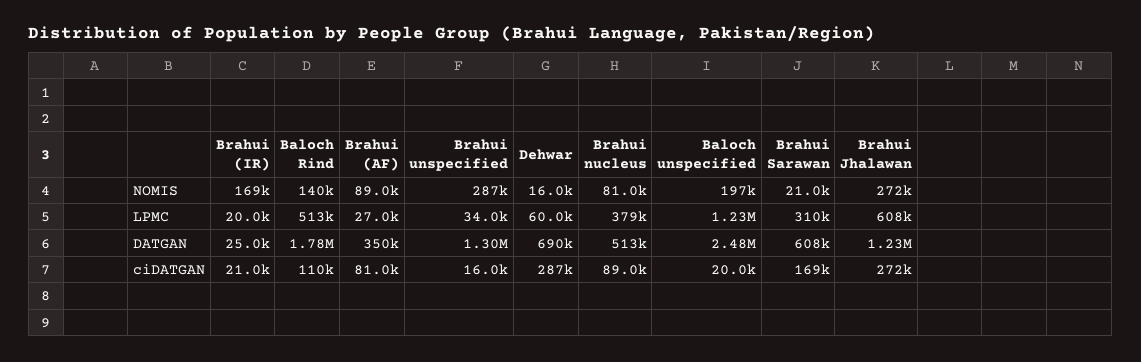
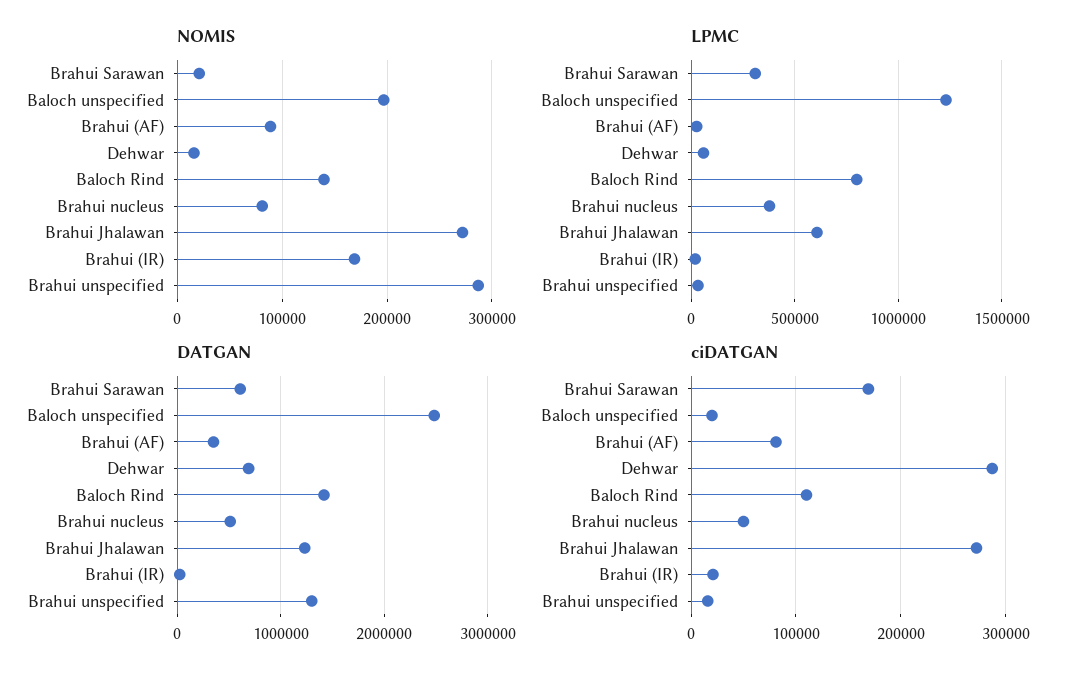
LPMC, Baloch Rind: 513000 -> 800000
DATGAN, Baloch Rind: 1780000 -> 1400000
ciDATGAN, Brahui nucleus: 89000 -> 50000

